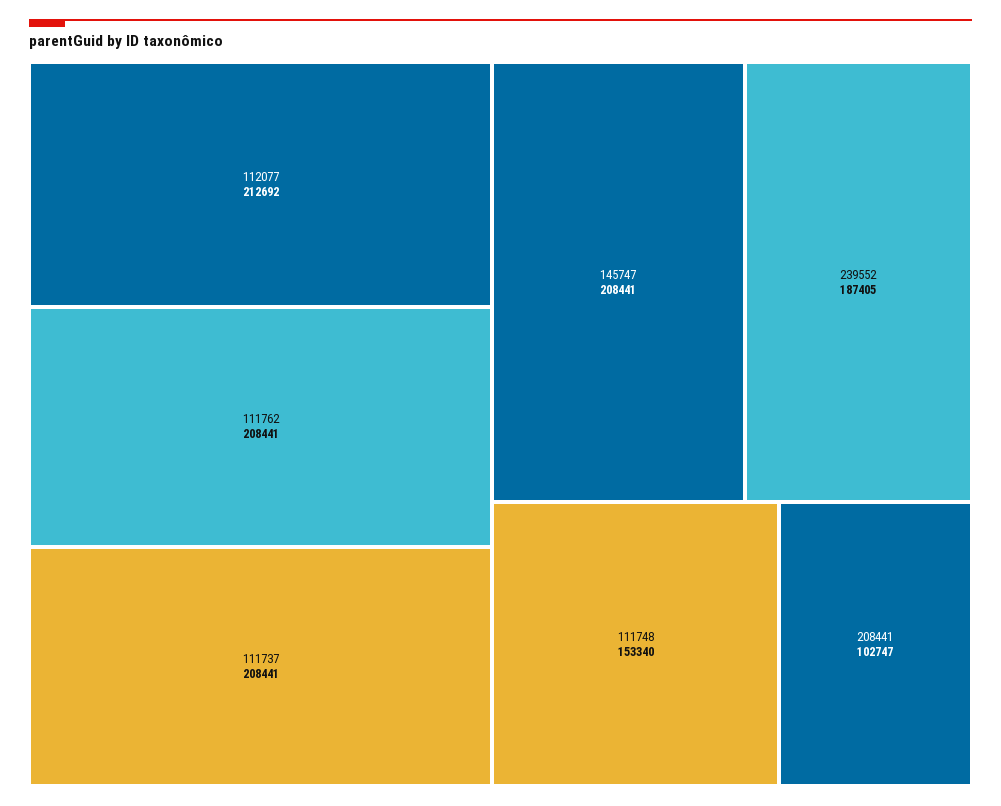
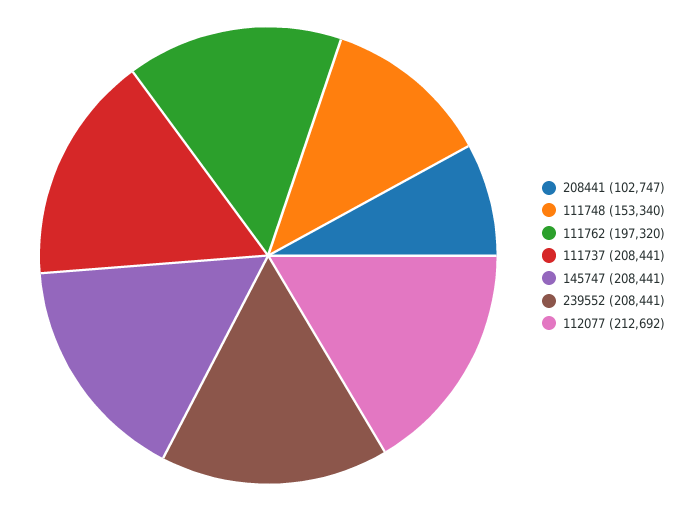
111762: 208441 -> 197320
239552: 187405 -> 208441

